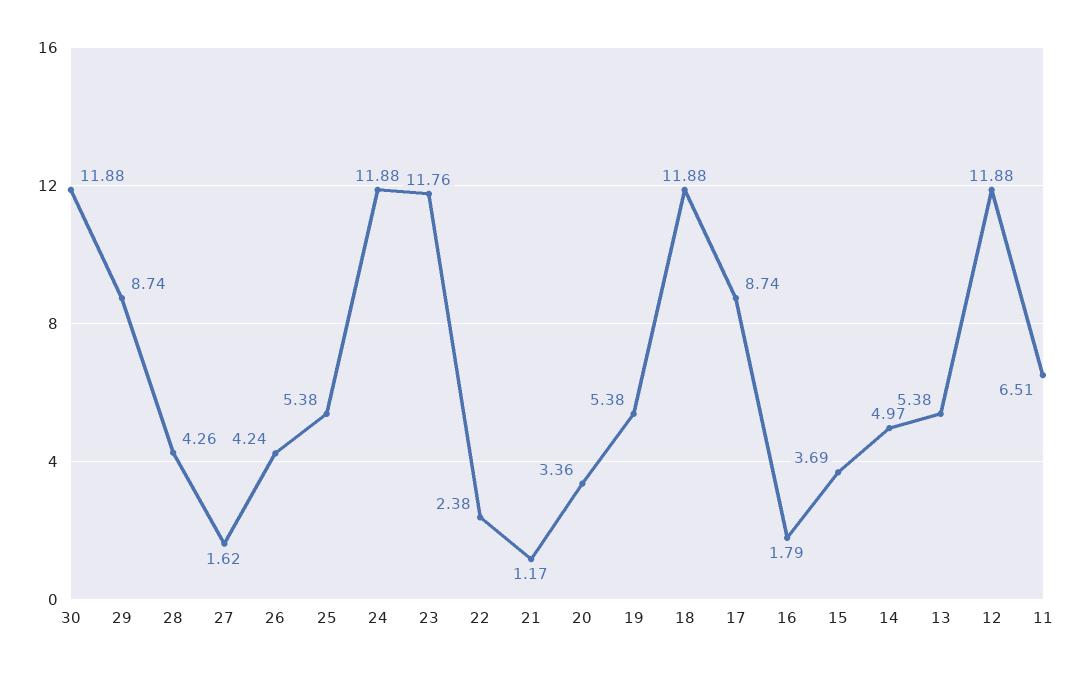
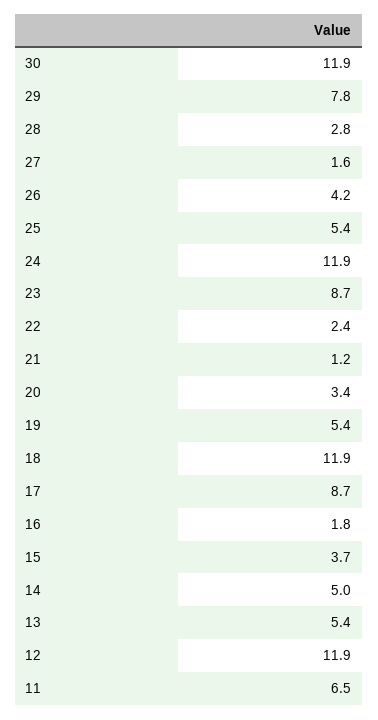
29: 8.74 -> 7.8
28: 4.26 -> 2.8
23: 11.76 -> 8.7

